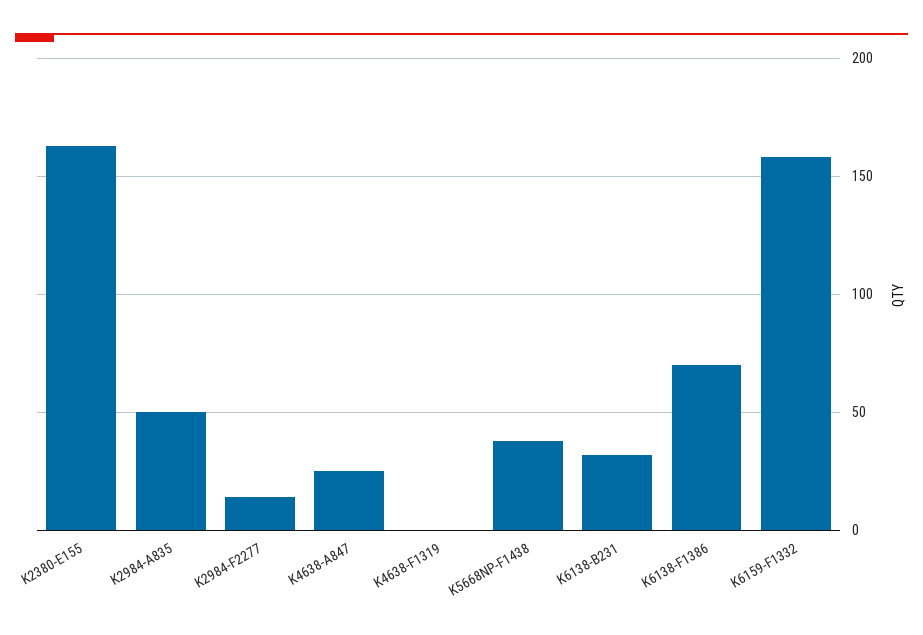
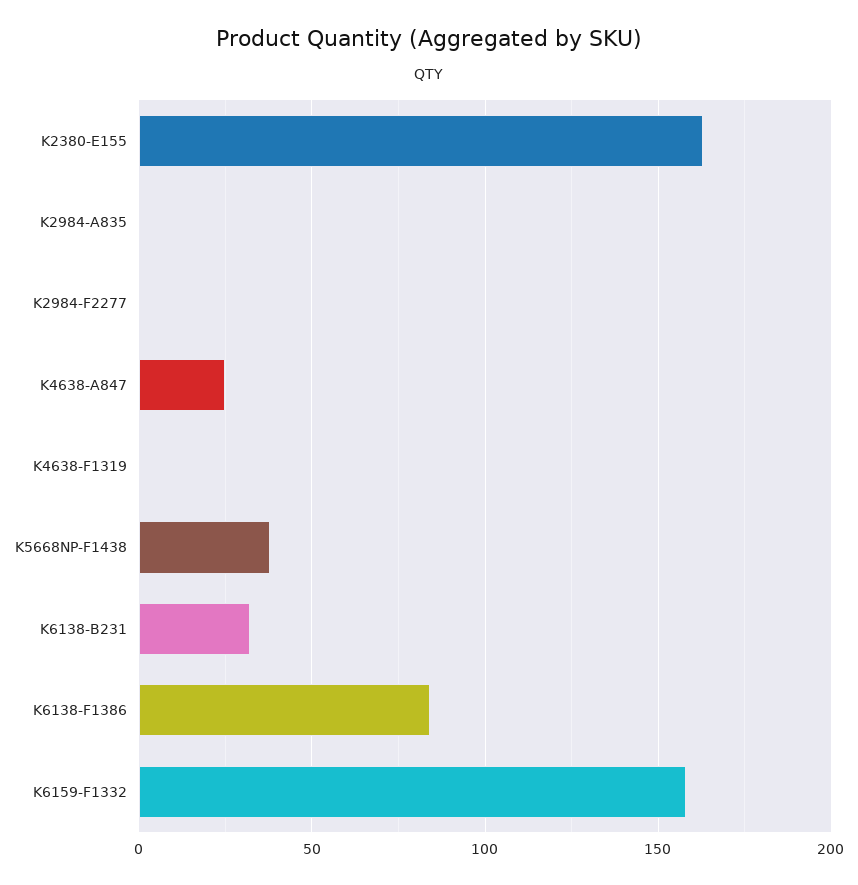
K2984-A835: 50 -> 0
K2984-F2277: 15 -> 0
K6138-F1386: 70 -> 85

